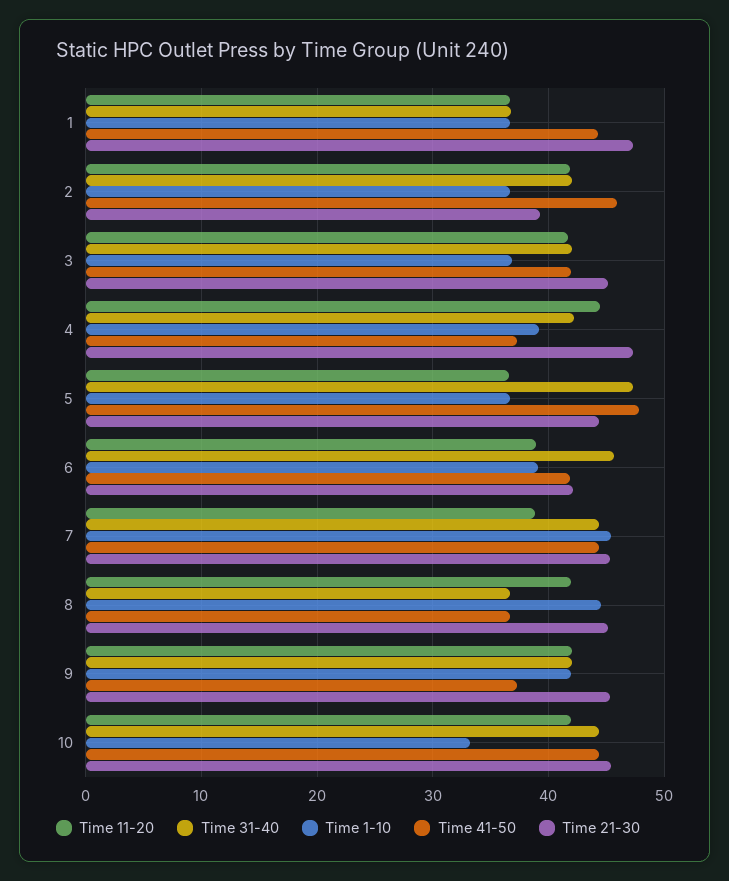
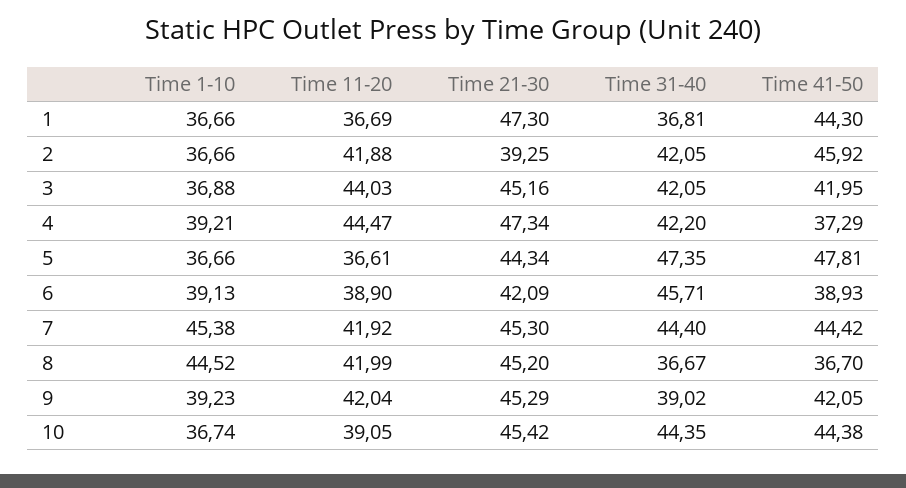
Time 11-20, 3: 42 -> 44.03
Time 41-50, 6: 42 -> 38.93
Time 11-20, 7: 39 -> 41.92
Time 31-40, 9: 42 -> 39.02
Time 1-10, 9: 42 -> 39.23
Time 41-50, 9: 37 -> 42.05
Time 11-20, 10: 42 -> 39.05
Time 1-10, 10: 33 -> 36.74

